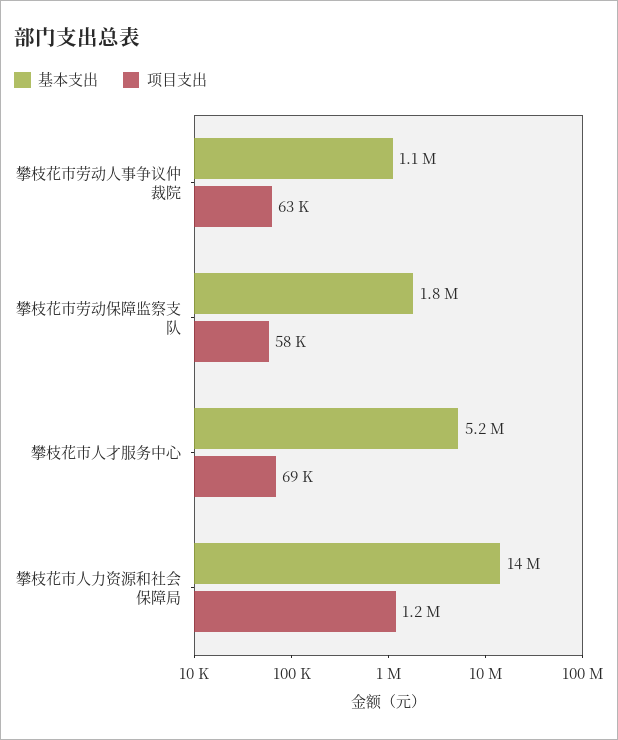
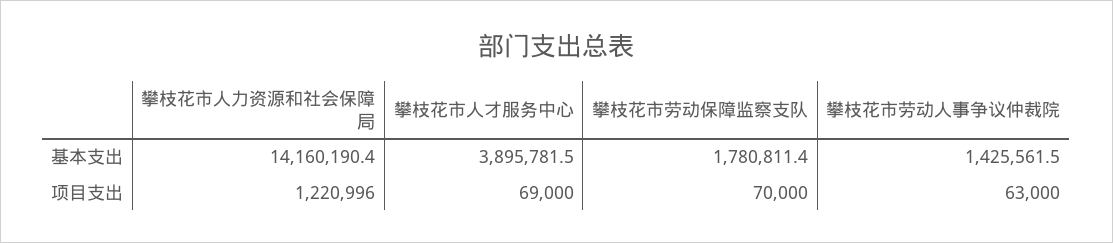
基本支出, 攀枝花市劳动人事争议仲裁院: 1100000 -> 1425561.5
项目支出, 攀枝花市劳动保障监察支队: 58000 -> 70000
基本支出, 攀枝花市人才服务中心: 5200000 -> 3895781.5

